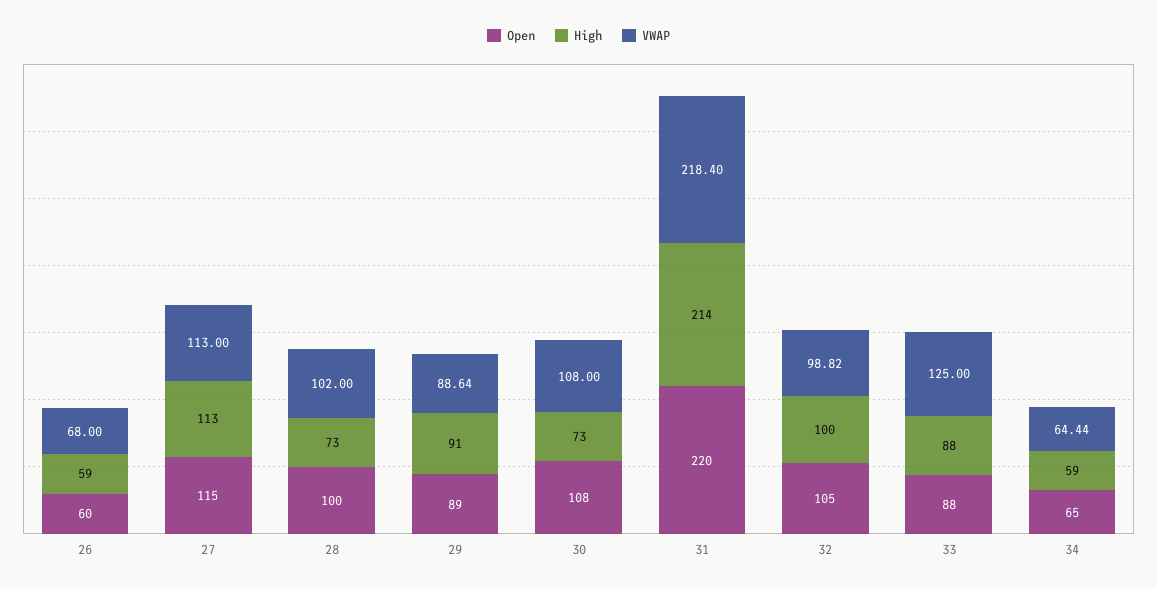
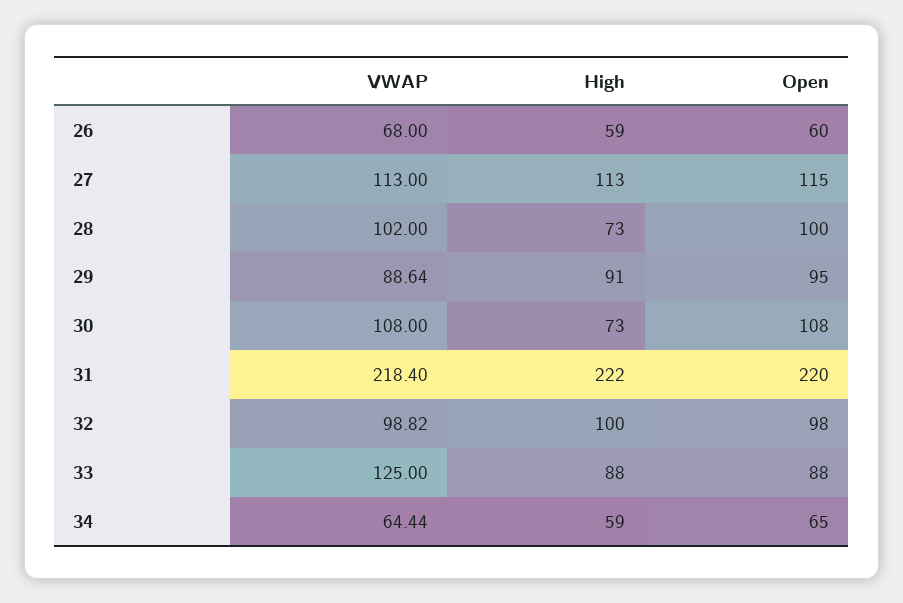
Open, 29: 89 -> 95
High, 31: 214 -> 222
Open, 32: 105 -> 98

